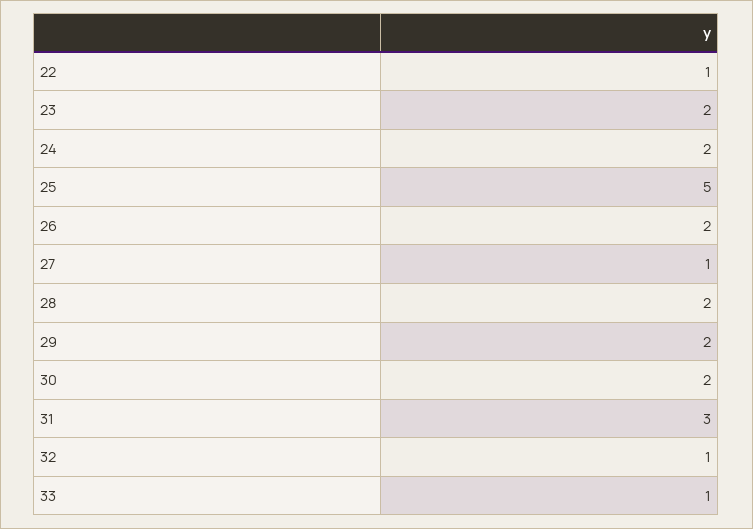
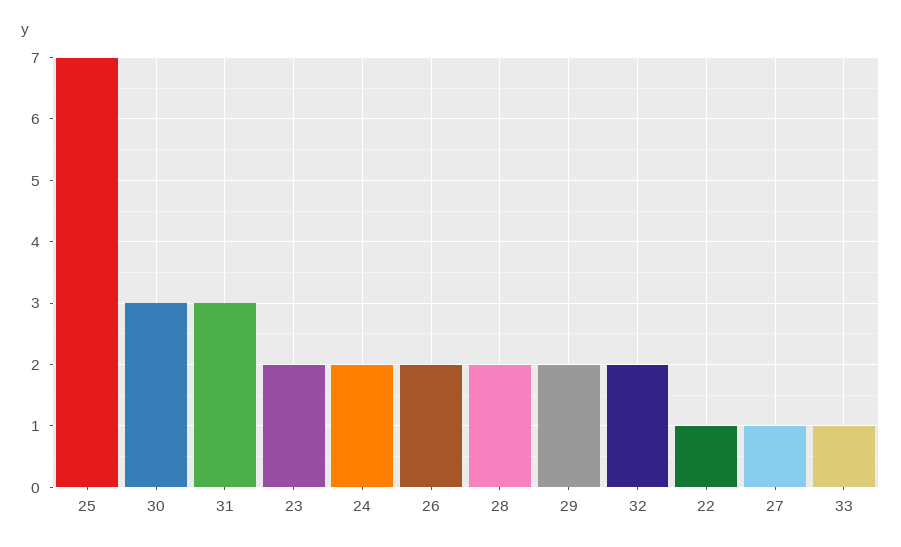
25: 5 -> 7
30: 2 -> 3
32: 1 -> 2

